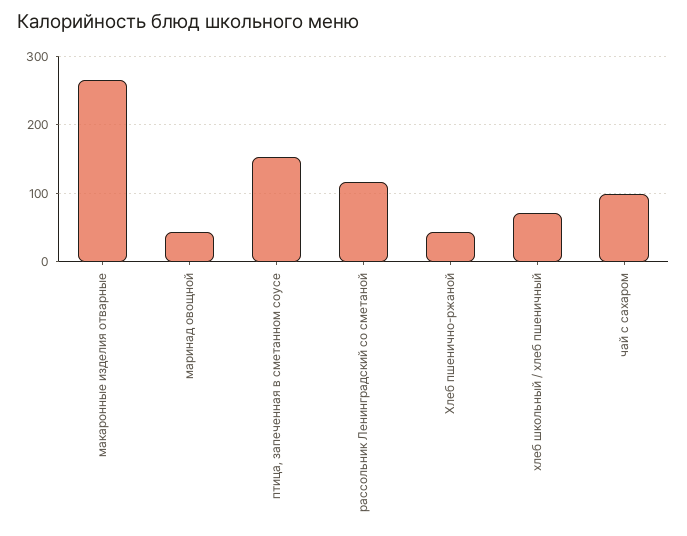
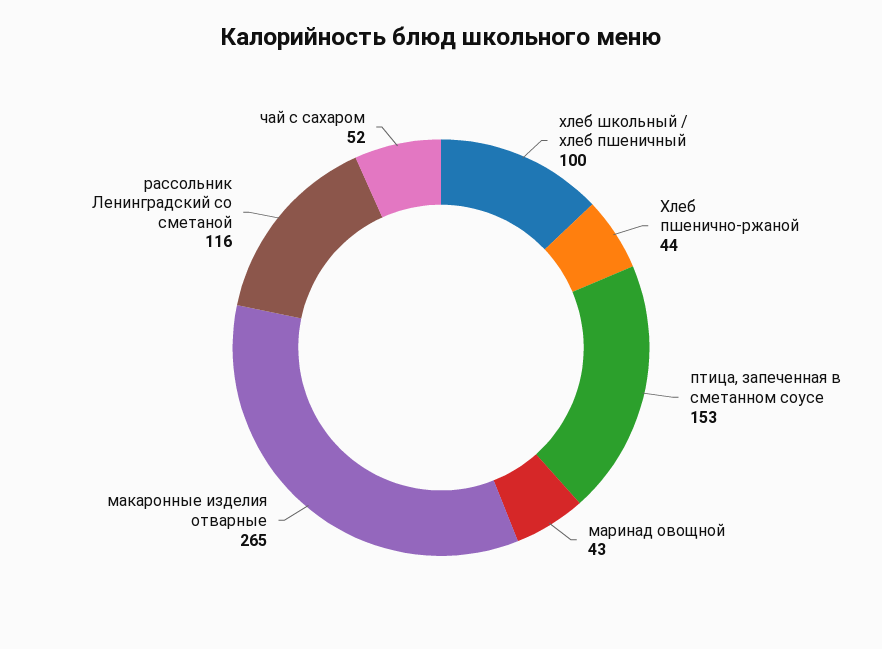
хлеб школьный / хлеб пшеничный: 70 -> 100
чай с сахаром: 100 -> 52

